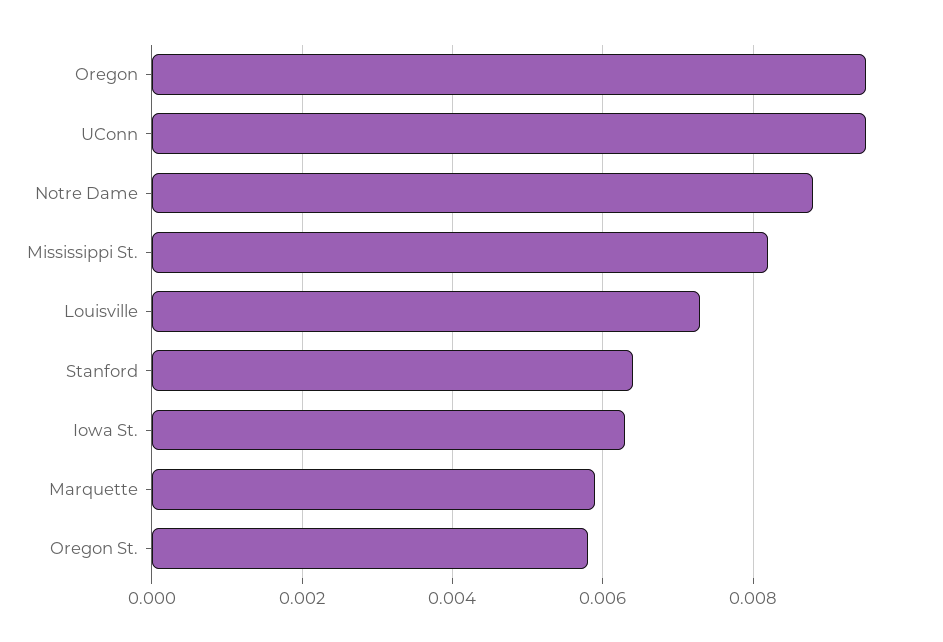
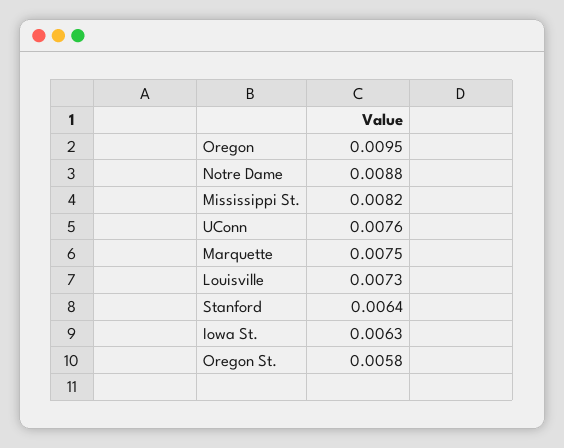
UConn: 0.0095 -> 0.0076
Marquette: 0.006 -> 0.0075

